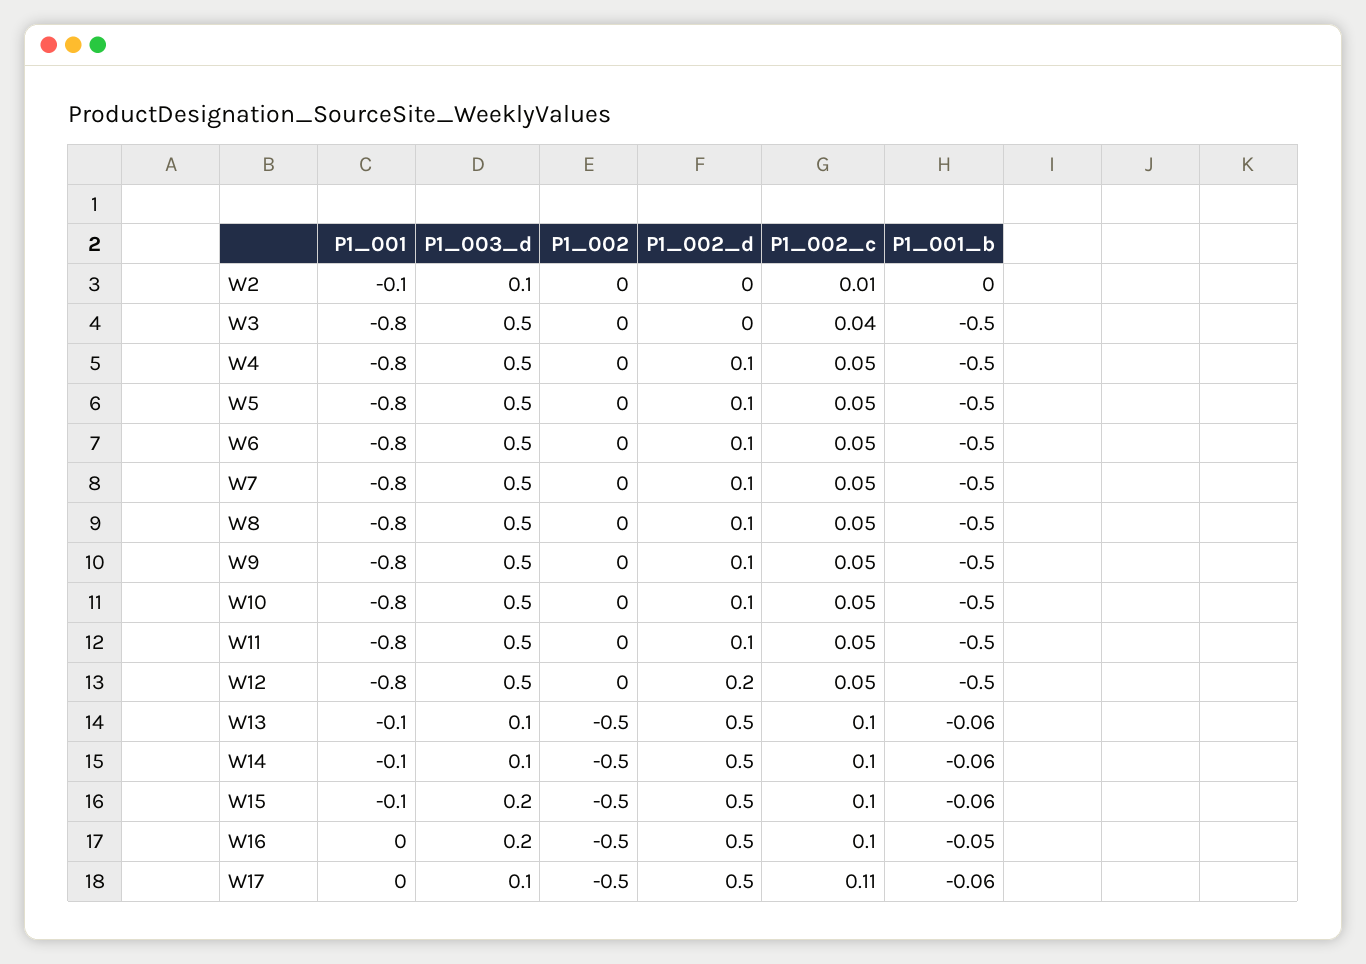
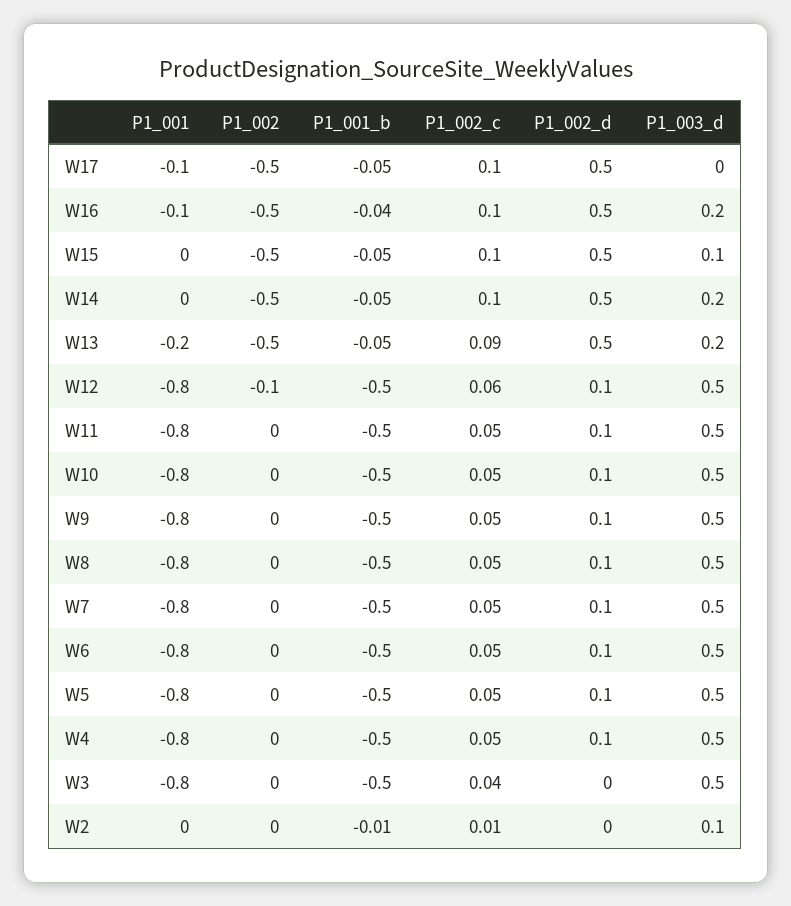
P1_001, W2: -0.1 -> 0
P1_001_b, W2: 0 -> -0.01
P1_002, W12: 0 -> -0.1
P1_002_d, W12: 0.2 -> 0.1
P1_002_c, W12: 0.05 -> 0.06
P1_001, W13: -0.1 -> -0.2
P1_003_d, W13: 0.1 -> 0.2
P1_002_c, W13: 0.1 -> 0.09
P1_001_b, W13: -0.06 -> -0.05
P1_001, W14: -0.1 -> 0
P1_003_d, W14: 0.1 -> 0.2
P1_001_b, W14: -0.06 -> -0.05
P1_001, W15: -0.1 -> 0
P1_003_d, W15: 0.2 -> 0.1
P1_001_b, W15: -0.06 -> -0.05
P1_001, W16: 0 -> -0.1
P1_001_b, W16: -0.05 -> -0.04
P1_001, W17: 0 -> -0.1
P1_003_d, W17: 0.1 -> 0
P1_002_c, W17: 0.11 -> 0.1
P1_001_b, W17: -0.06 -> -0.05

